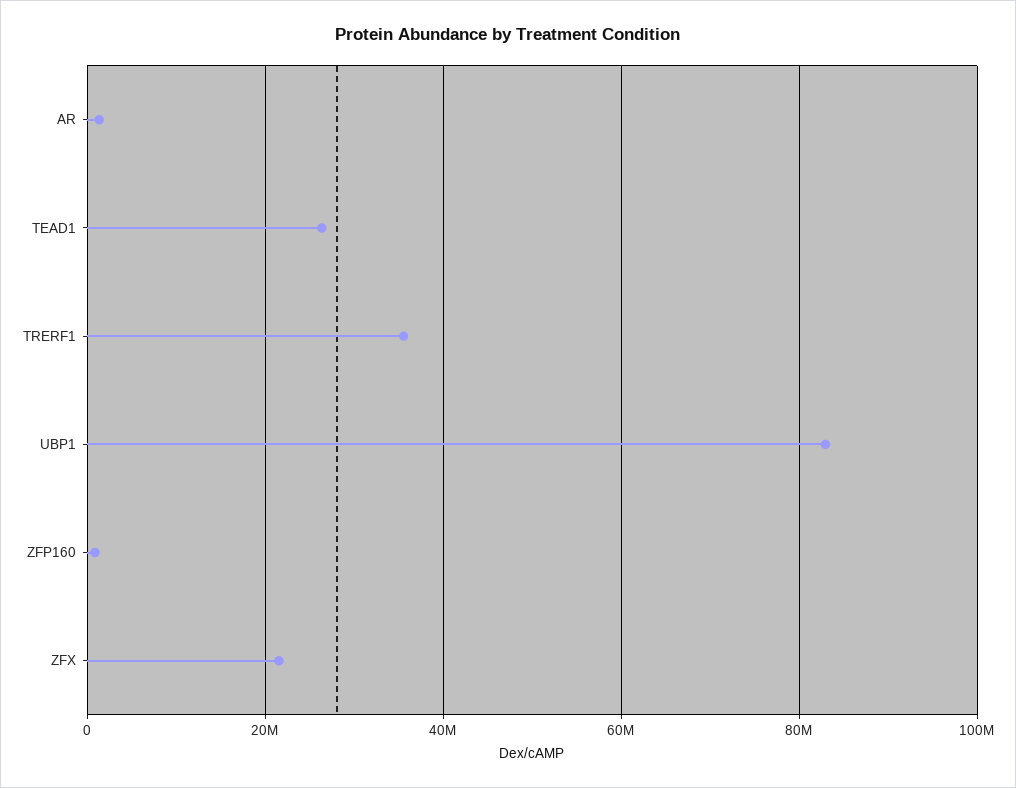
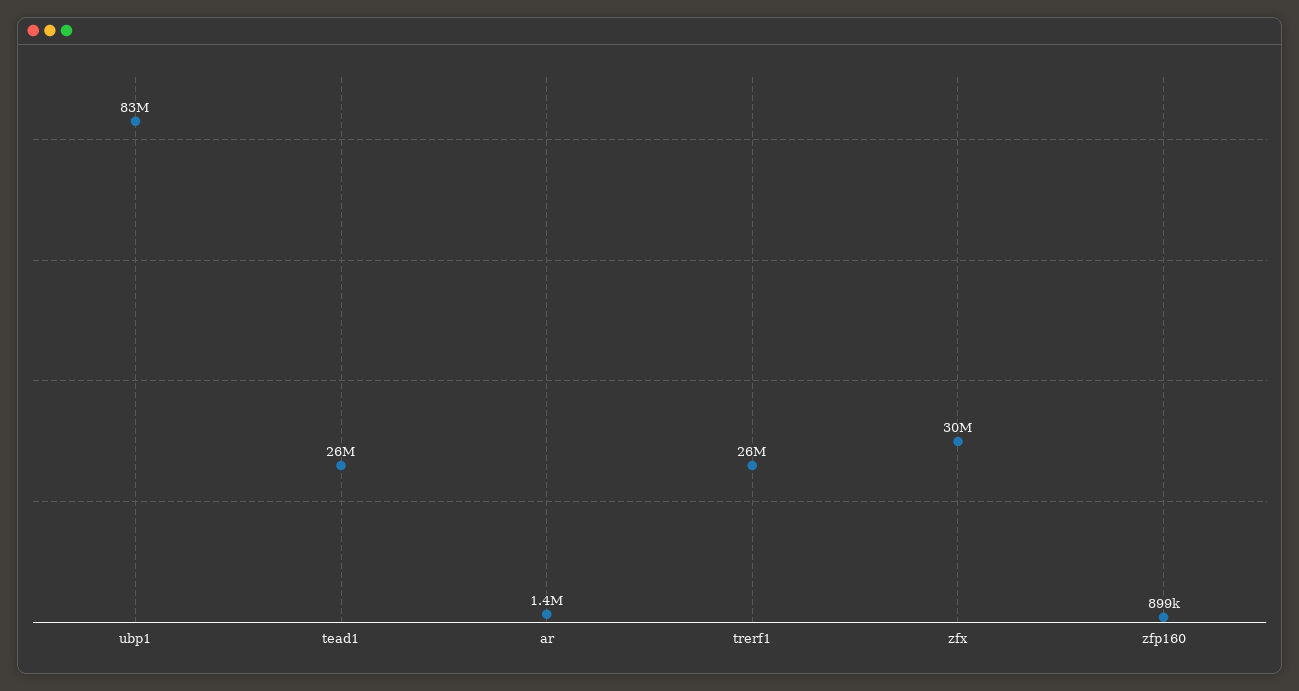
TRERF1: 36000000 -> 26000000
ZFX: 22000000 -> 30000000

